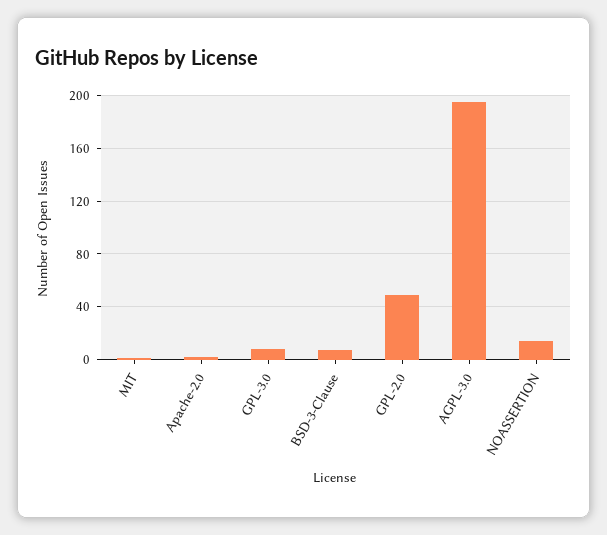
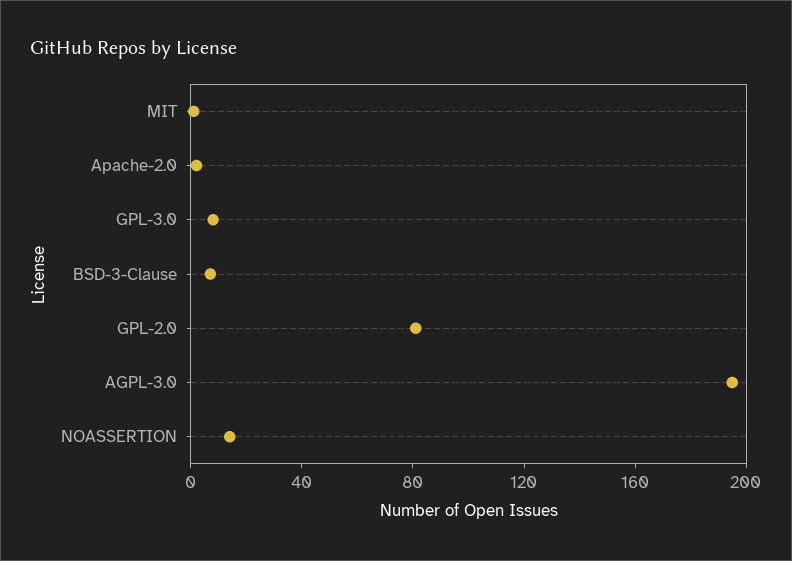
GPL-2.0: 50 -> 80

